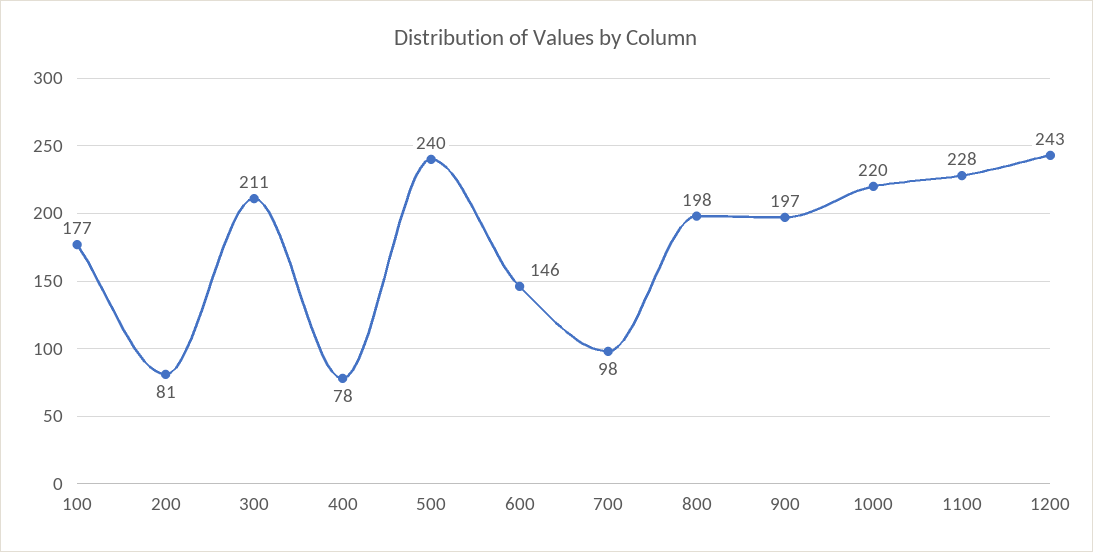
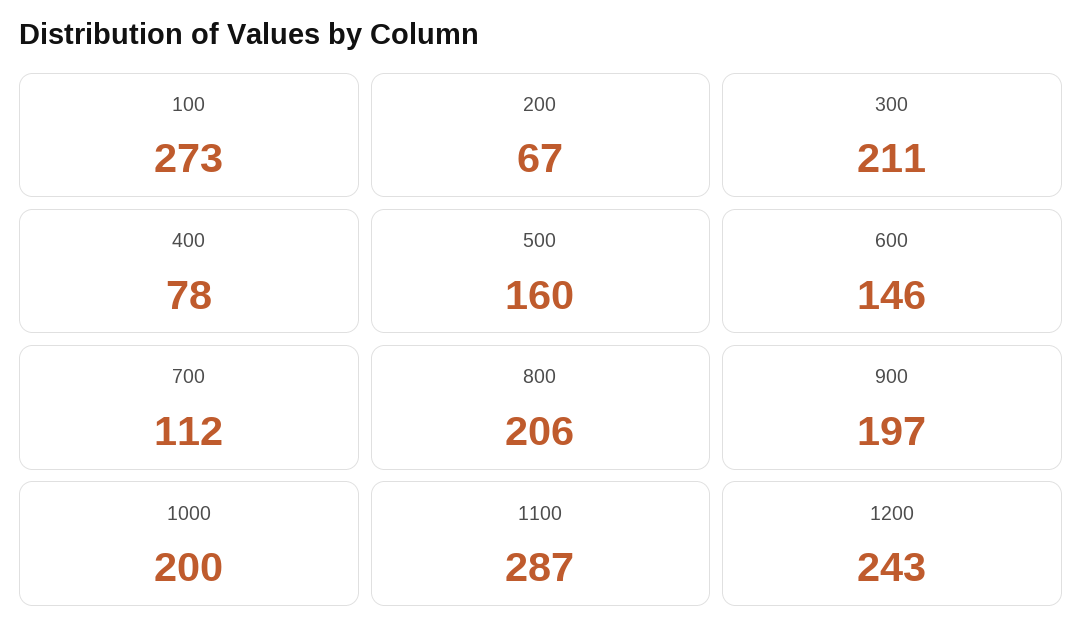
100: 177 -> 273
200: 81 -> 67
500: 240 -> 160
700: 98 -> 112
800: 198 -> 206
1000: 220 -> 200
1100: 228 -> 287

